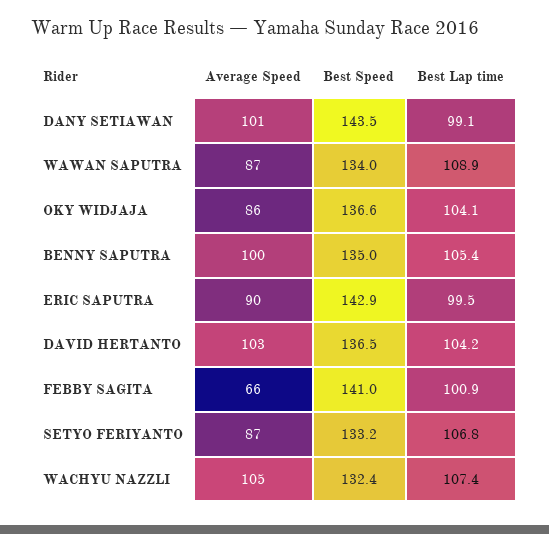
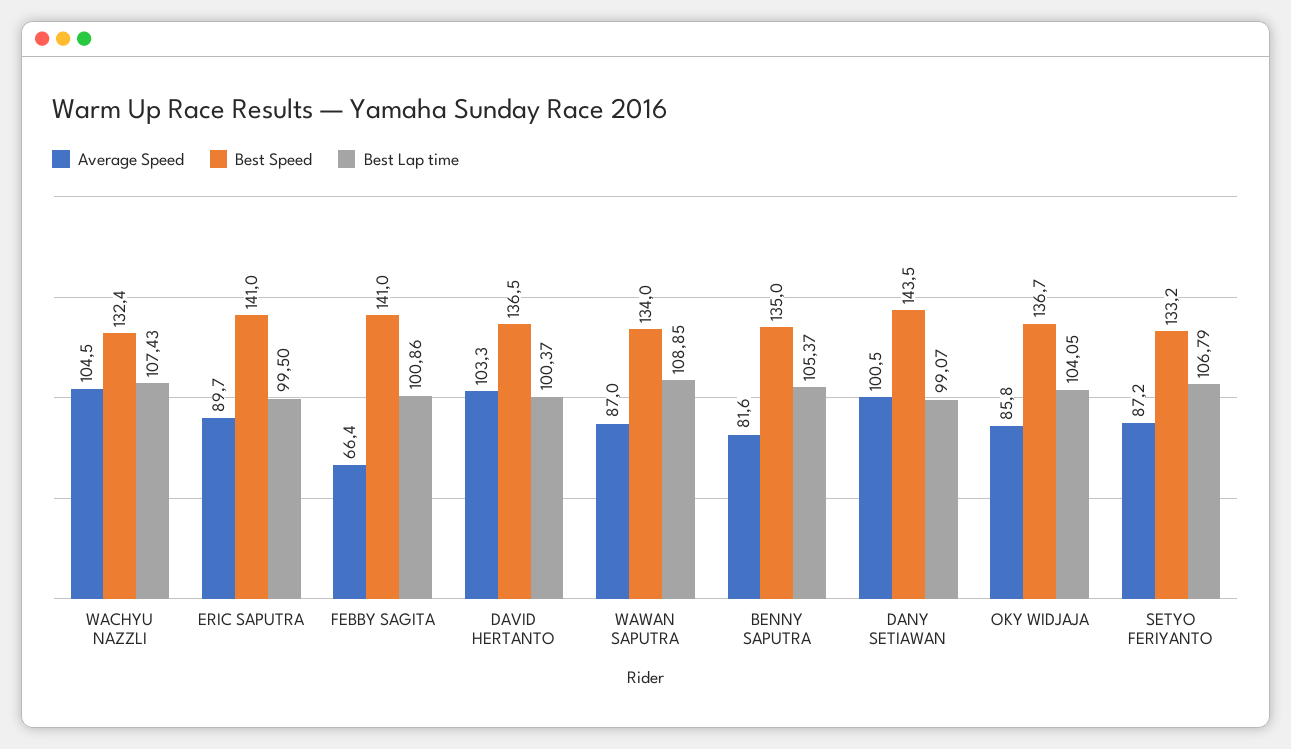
Best Speed, OKY WIDJAJA: 136.6 -> 136.7
Average Speed, BENNY SAPUTRA: 100 -> 81.6
Best Speed, ERIC SAPUTRA: 142.9 -> 141
Best Lap time, DAVID HERTANTO: 104.2 -> 100.37

